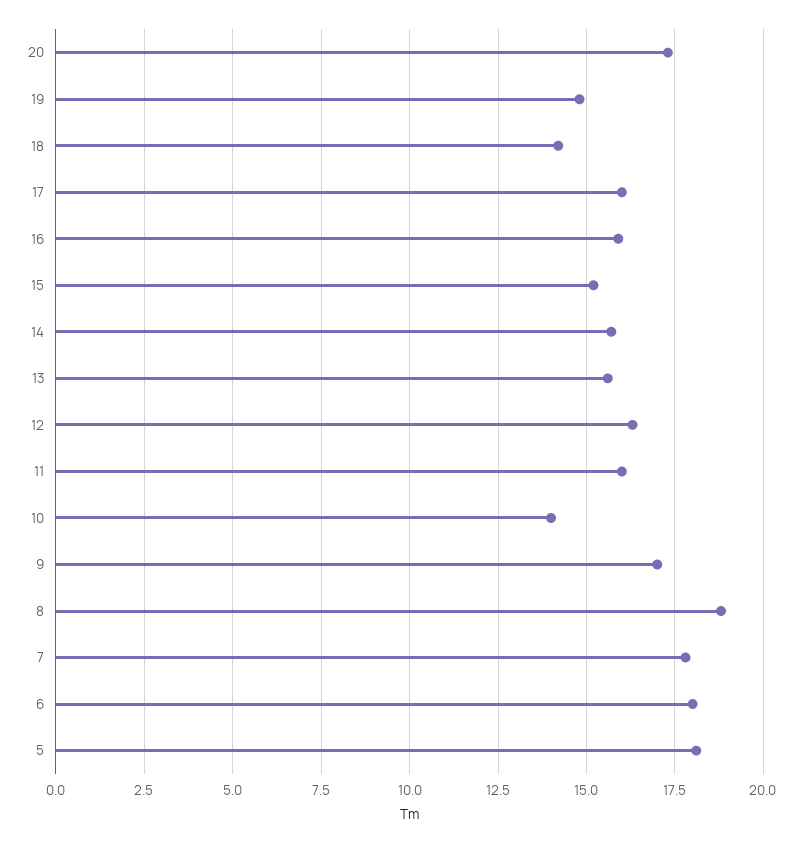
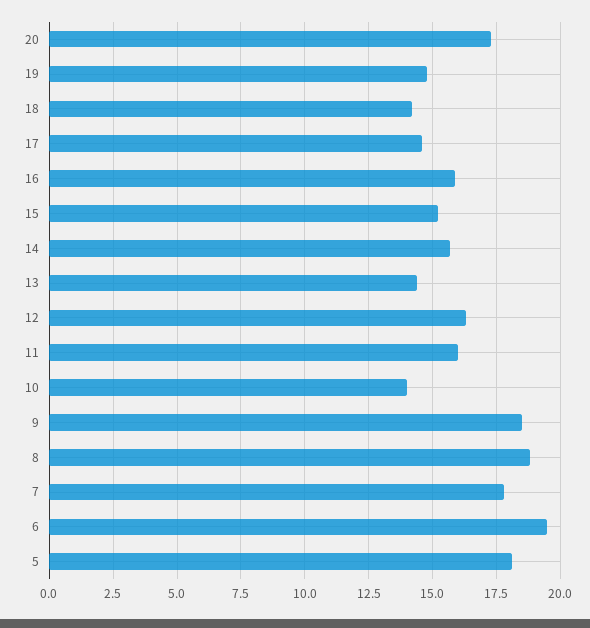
17: 16 -> 14.5
13: 15.5 -> 14.5
9: 17 -> 18.5
6: 18 -> 19.5

